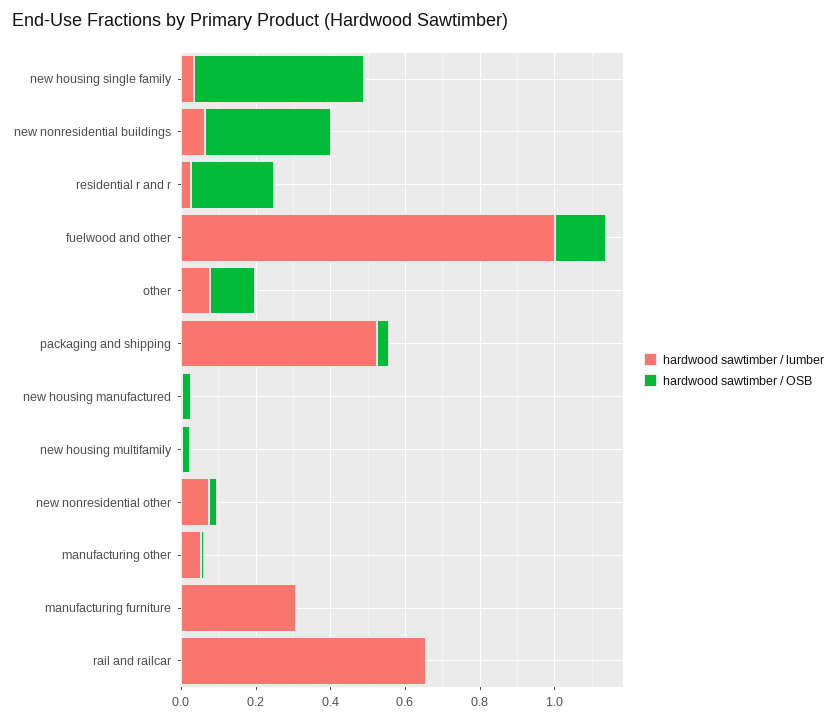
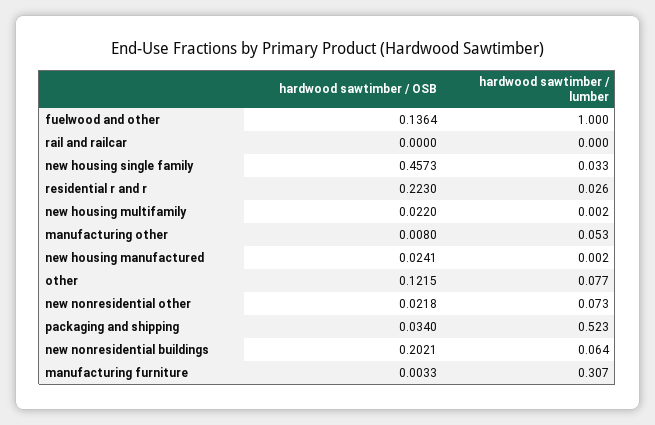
hardwood sawtimber / OSB, new nonresidential buildings: 0.35 -> 0.2021
hardwood sawtimber / lumber, rail and railcar: 0.65 -> 0

